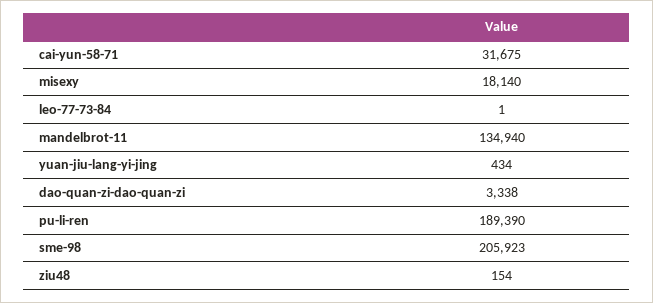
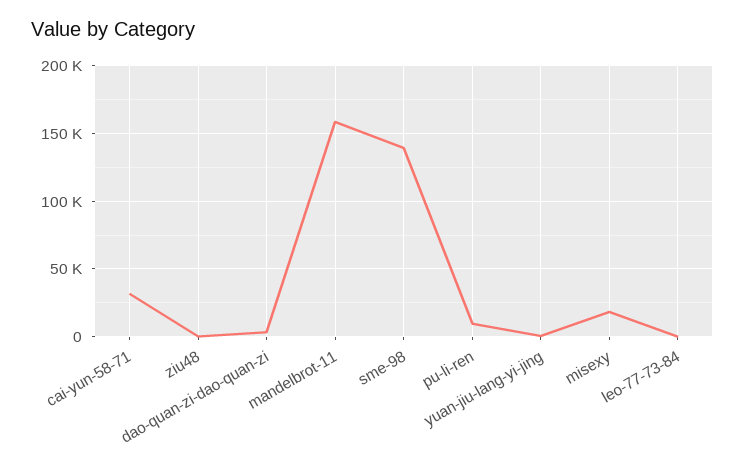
mandelbrot-11: 134940 -> 160000
pu-li-ren: 189390 -> 10000
sme-98: 205923 -> 140000

